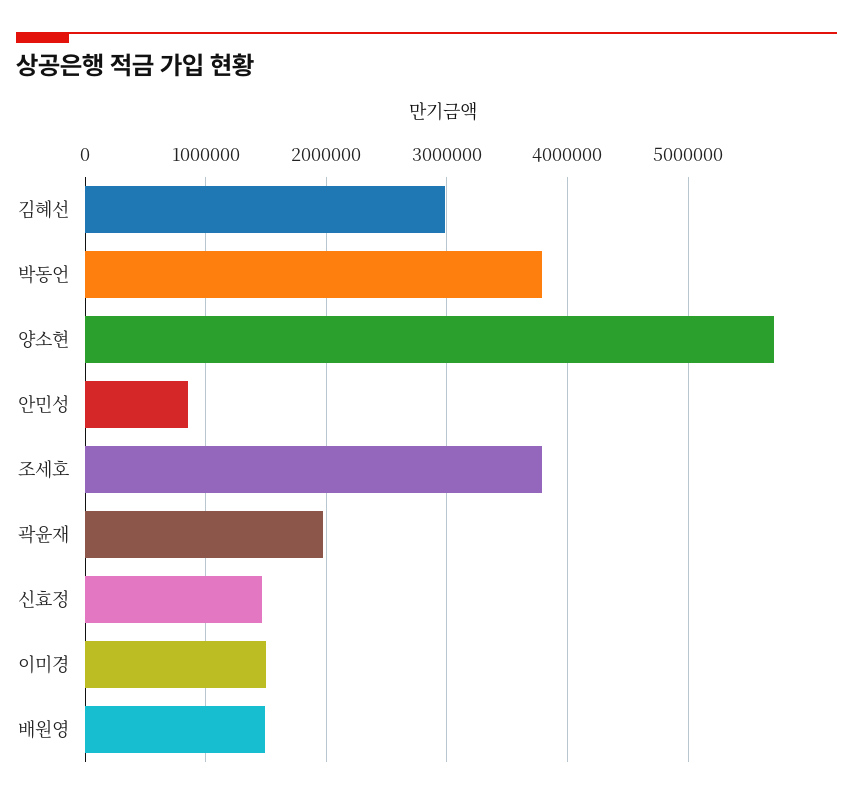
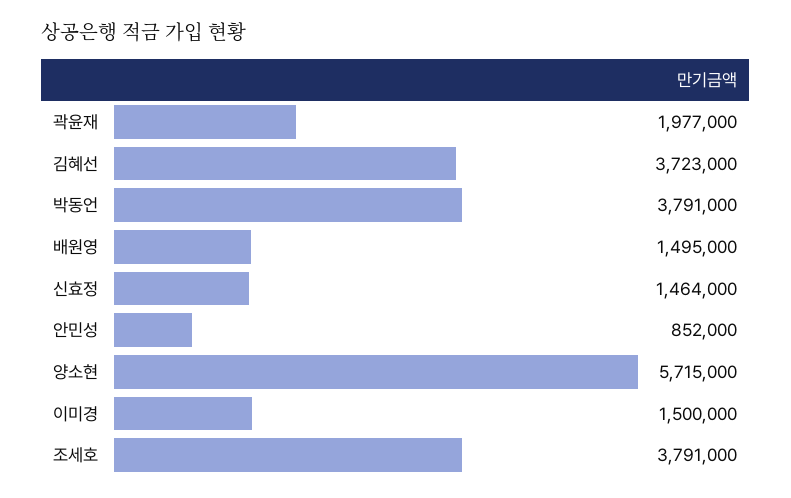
김혜선: 3000000 -> 3723000

